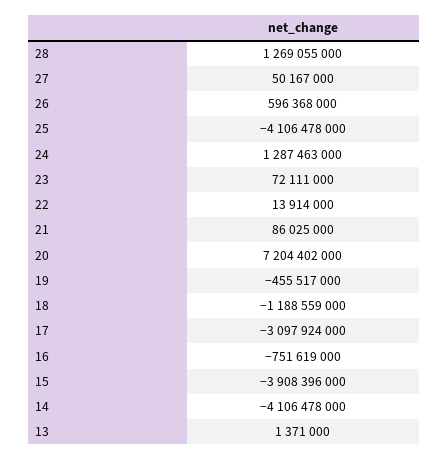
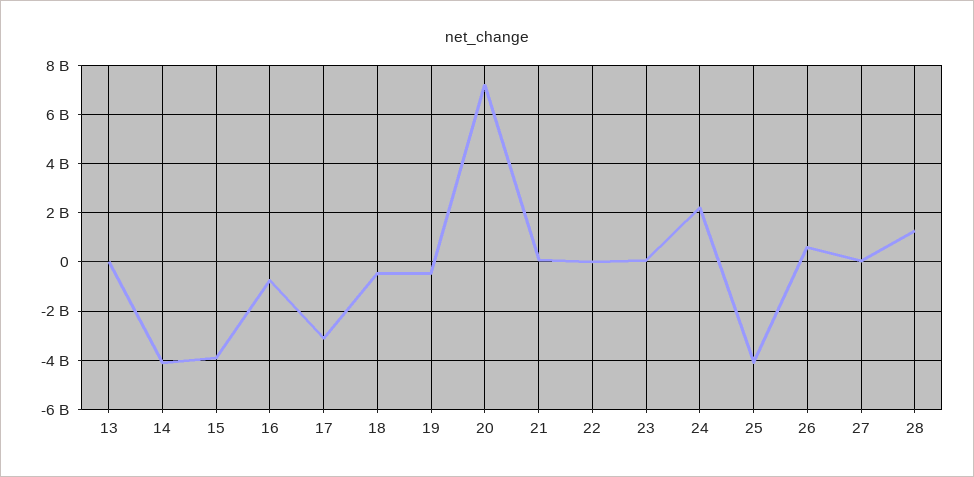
24: 1287463000 -> 2250000000
18: -1188559000 -> -500000000

